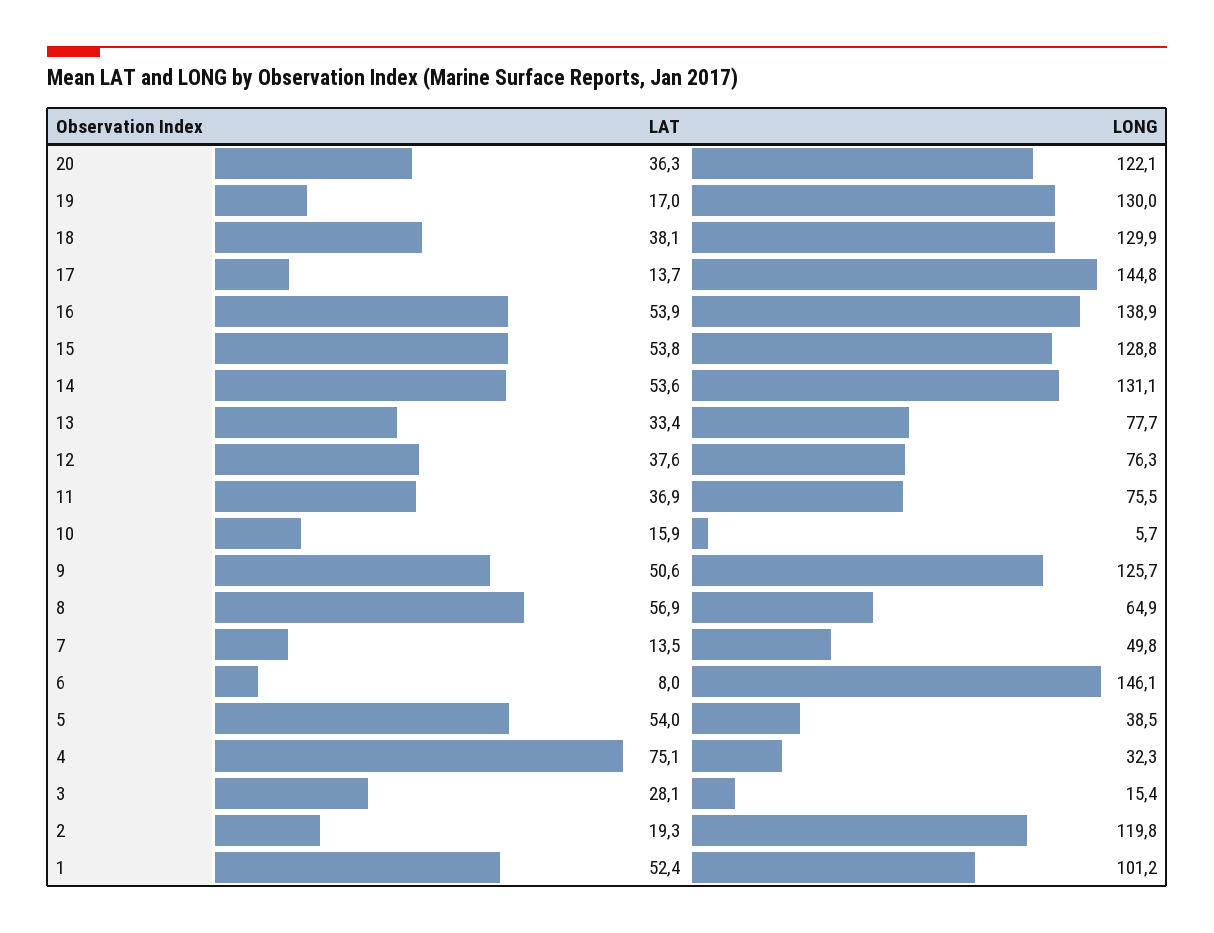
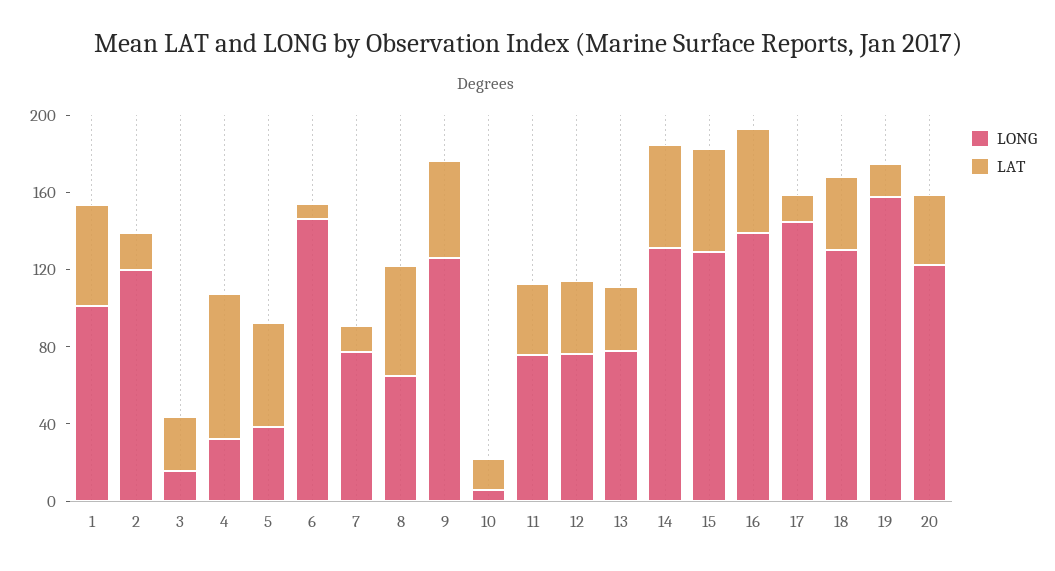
LONG, 19: 130 -> 160
LONG, 7: 49.8 -> 80

